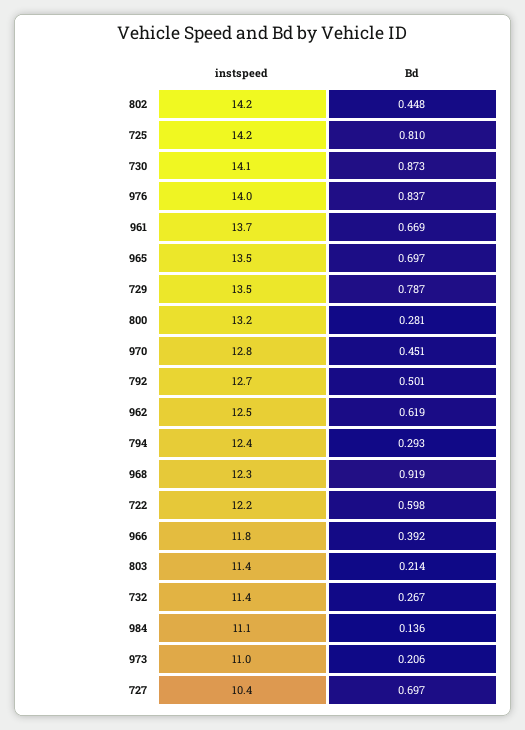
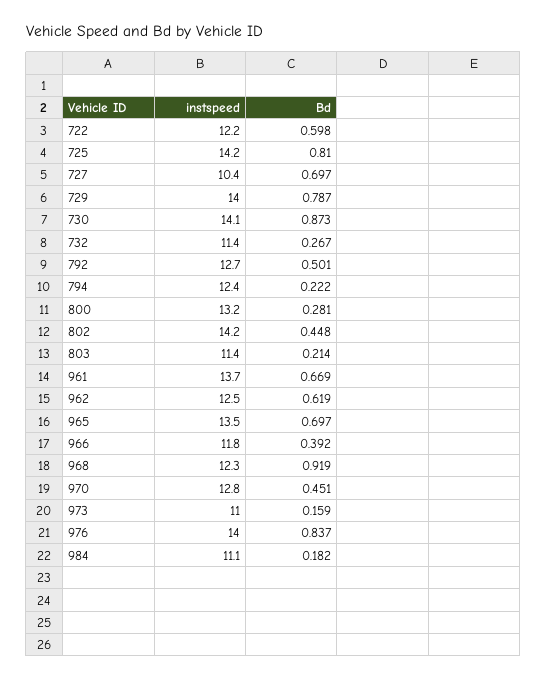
instspeed, 729: 13.5 -> 14
Bd, 794: 0.293 -> 0.222
Bd, 984: 0.136 -> 0.182
Bd, 973: 0.206 -> 0.159

